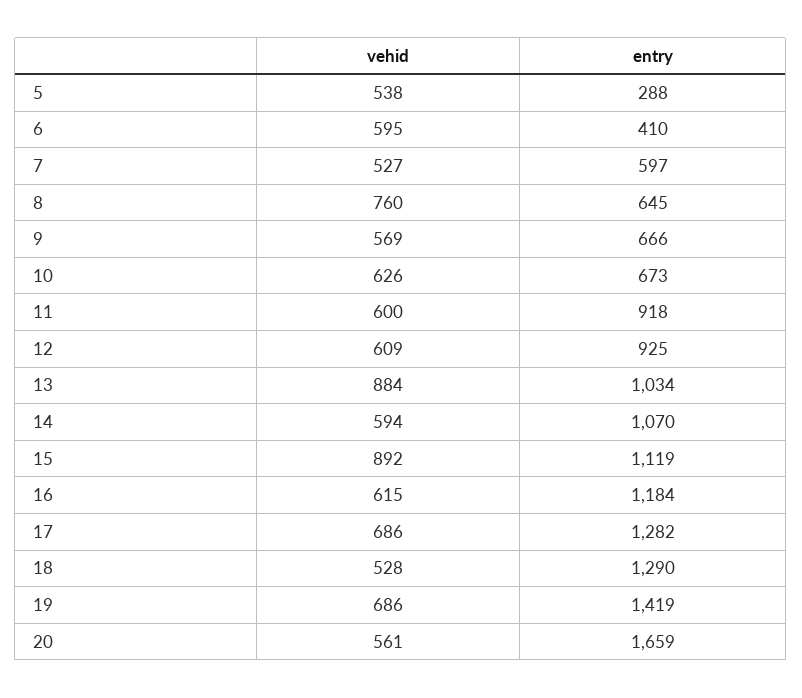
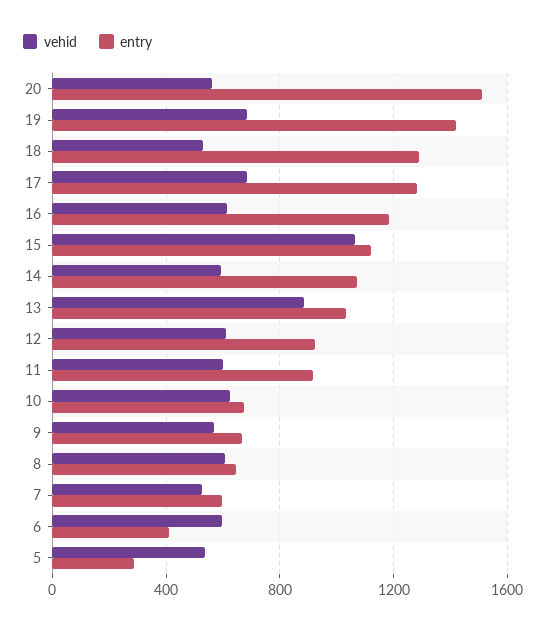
vehid, 8: 760 -> 600
vehid, 15: 892 -> 1050
entry, 20: 1659 -> 1500

